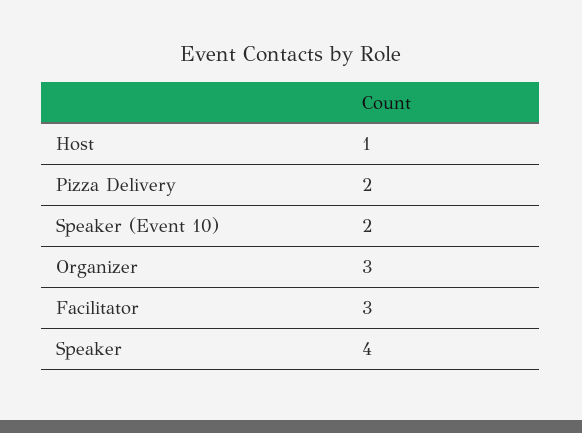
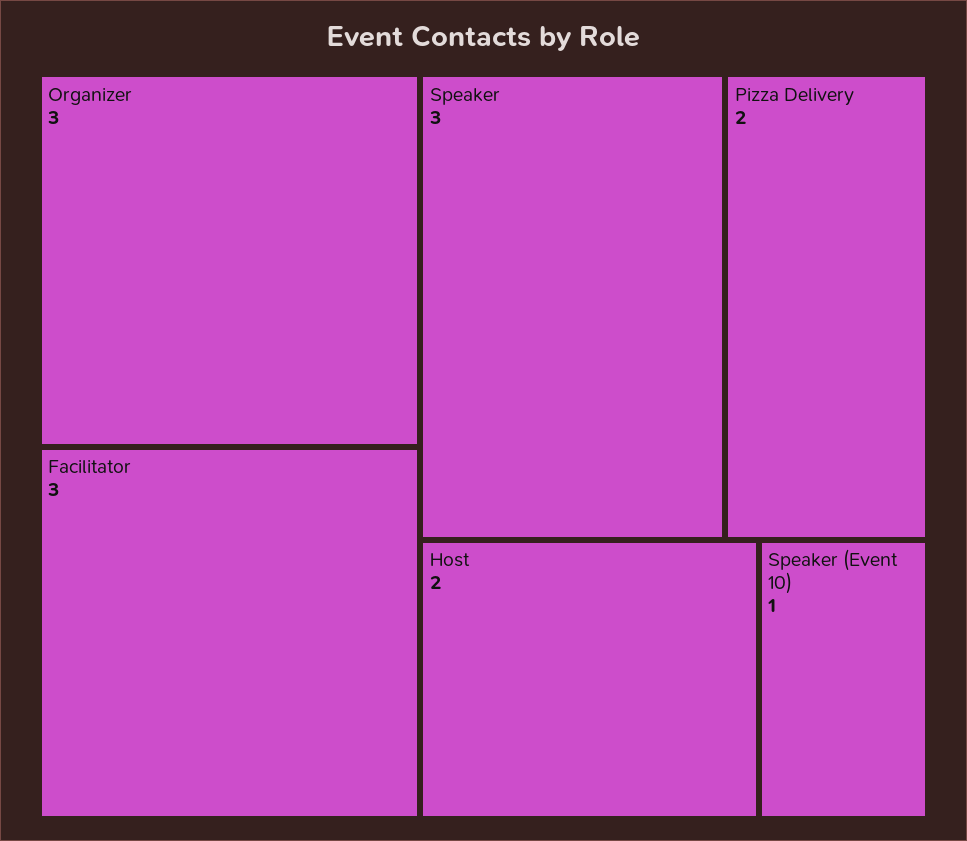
Host: 1 -> 2
Speaker (Event 10): 2 -> 1
Speaker: 4 -> 3

